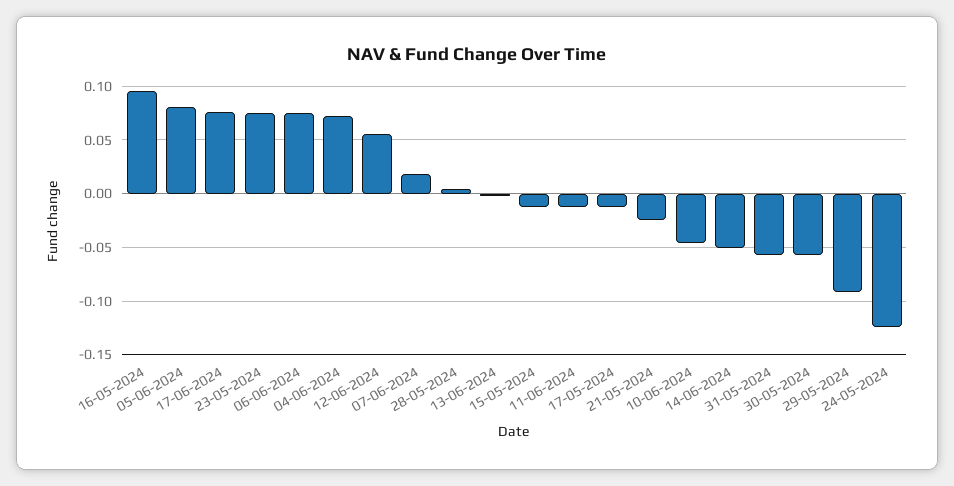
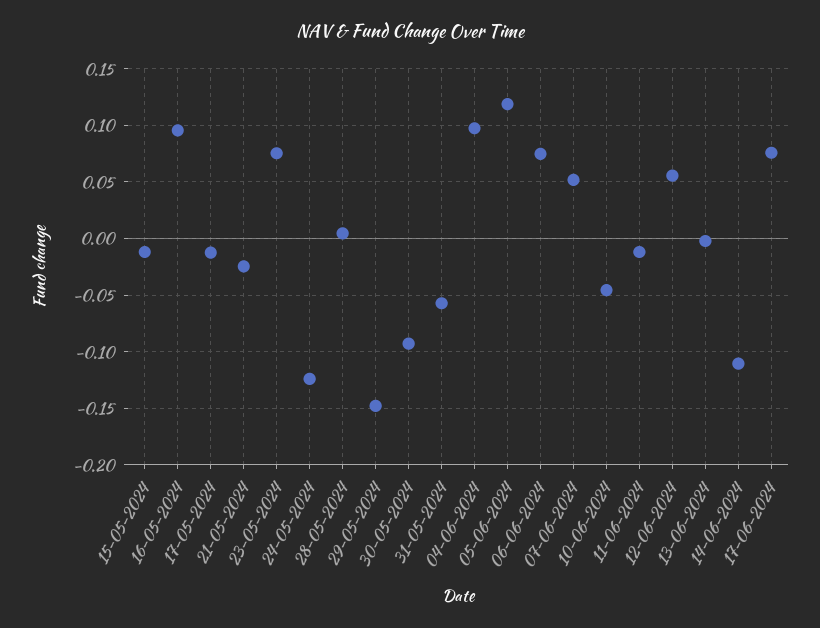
05-06-2024: 0.08 -> 0.12
04-06-2024: 0.07 -> 0.1
07-06-2024: 0.02 -> 0.05
14-06-2024: -0.05 -> -0.11
30-05-2024: -0.06 -> -0.09
29-05-2024: -0.09 -> -0.15

